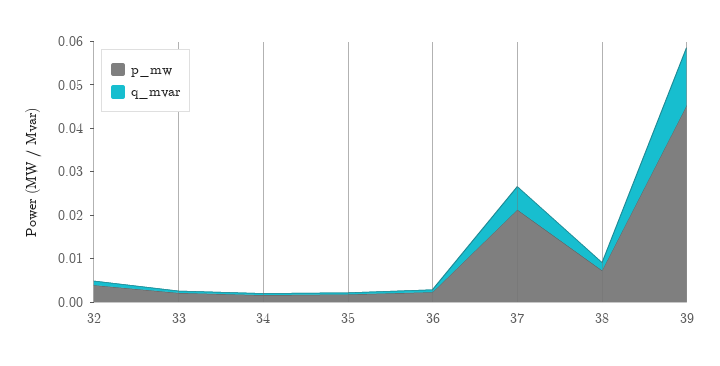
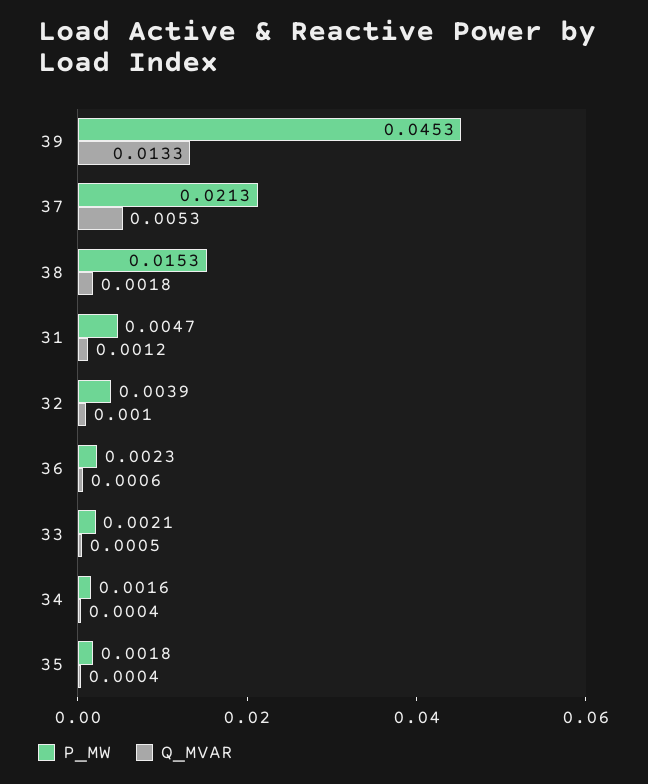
p_mw, 38: 0.008 -> 0.0153
p_mw, 31: none -> 0.0047
q_mvar, 31: none -> 0.0012

